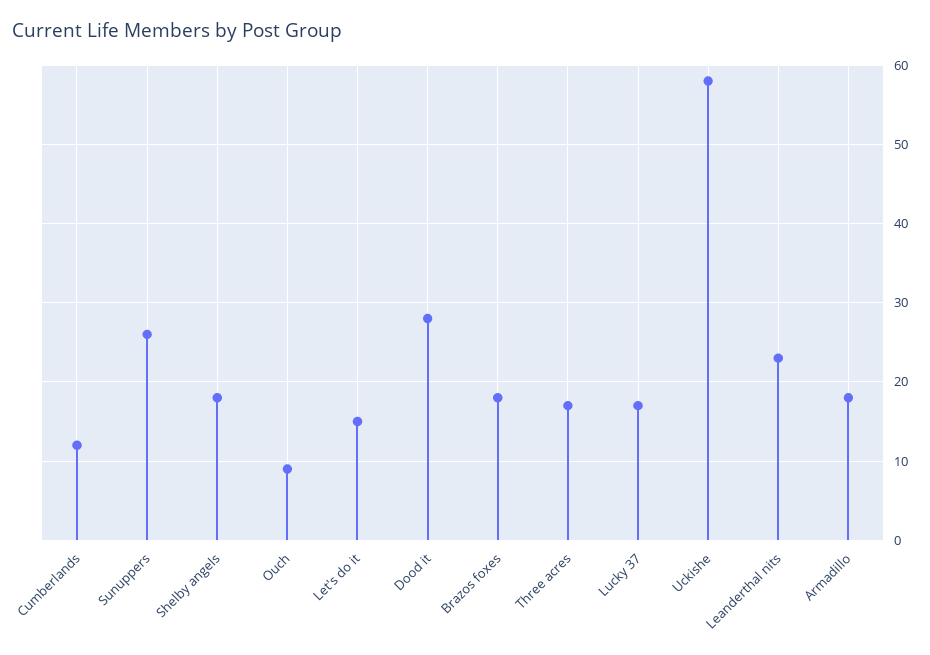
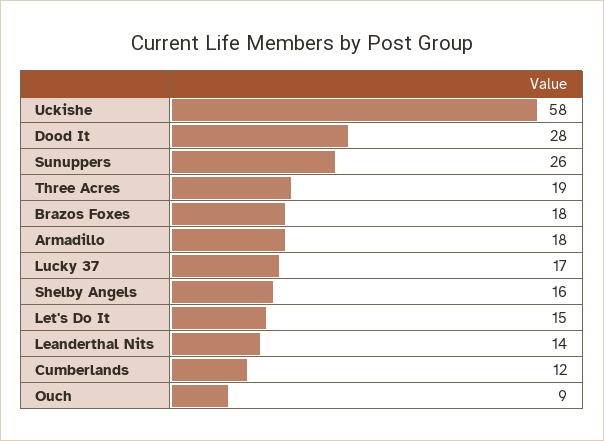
Shelby angels: 18 -> 16
Three acres: 17 -> 19
Leanderthal nits: 23 -> 14

